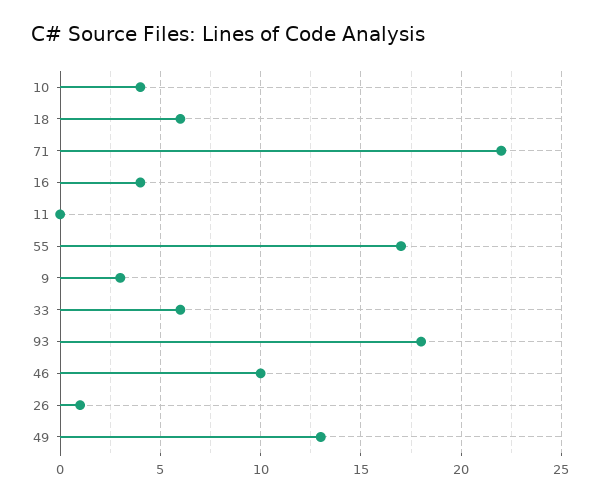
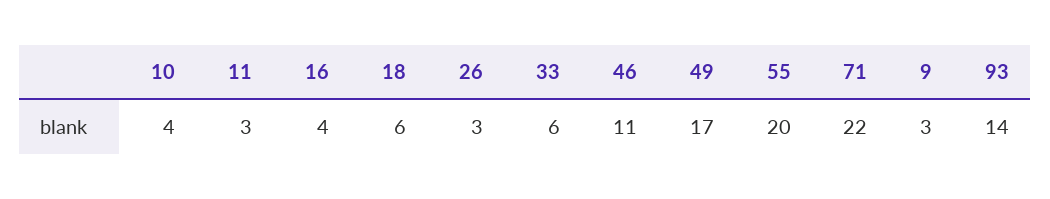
11: 0 -> 3
55: 17 -> 20
93: 18 -> 14
46: 10 -> 11
26: 1 -> 3
49: 13 -> 17

